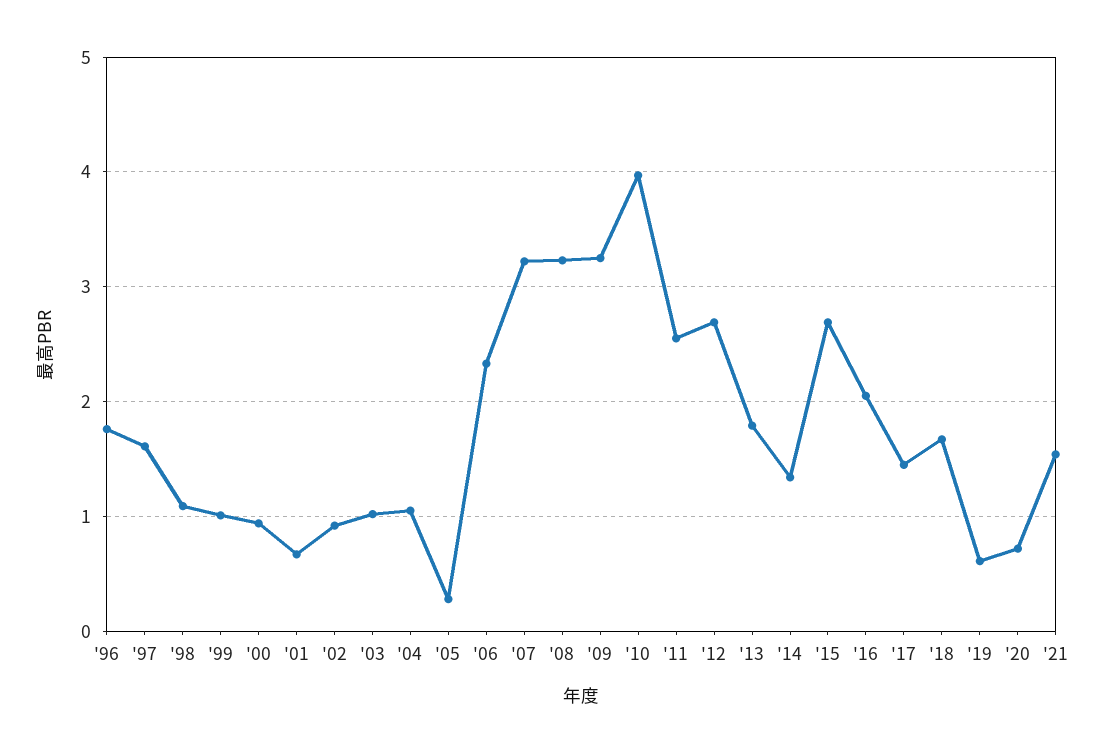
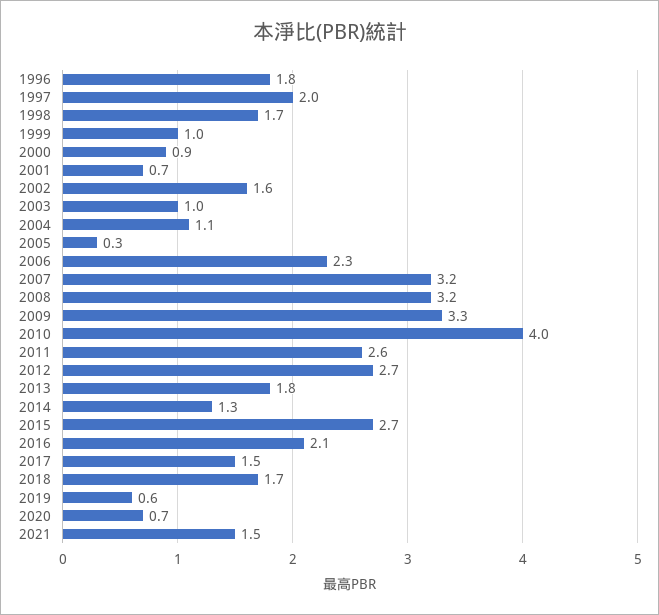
'97: 1.6 -> 2
'98: 1.1 -> 1.7
'02: 0.9 -> 1.6

